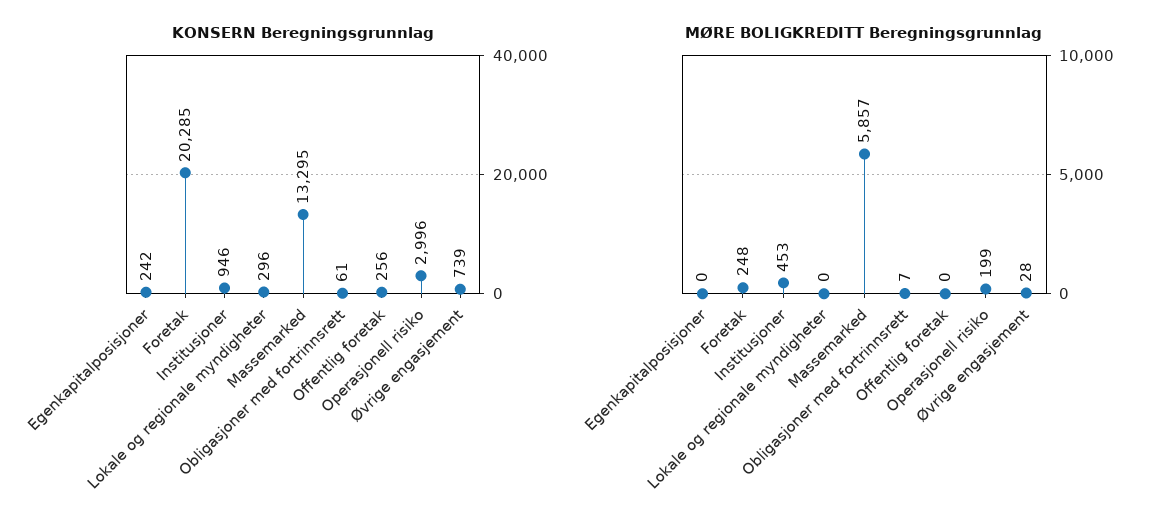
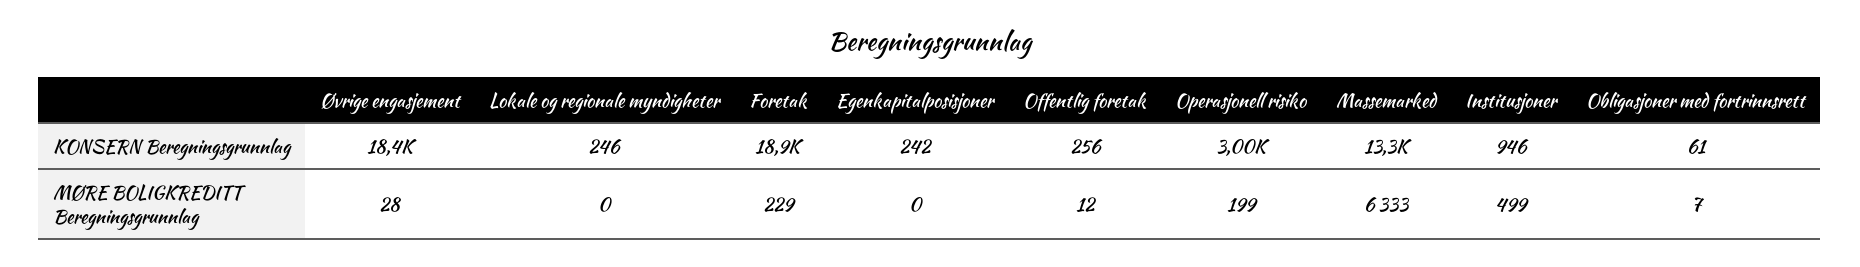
KONSERN Beregningsgrunnlag, Foretak: 20285 -> 18900
KONSERN Beregningsgrunnlag, Lokale og regionale myndigheter: 296 -> 246
KONSERN Beregningsgrunnlag, Øvrige engasjement: 739 -> 18400
MØRE BOLIGKREDITT Beregningsgrunnlag, Foretak: 248 -> 229
MØRE BOLIGKREDITT Beregningsgrunnlag, Institusjoner: 453 -> 499
MØRE BOLIGKREDITT Beregningsgrunnlag, Massemarked: 5857 -> 6333
MØRE BOLIGKREDITT Beregningsgrunnlag, Offentlig foretak: 0 -> 12

